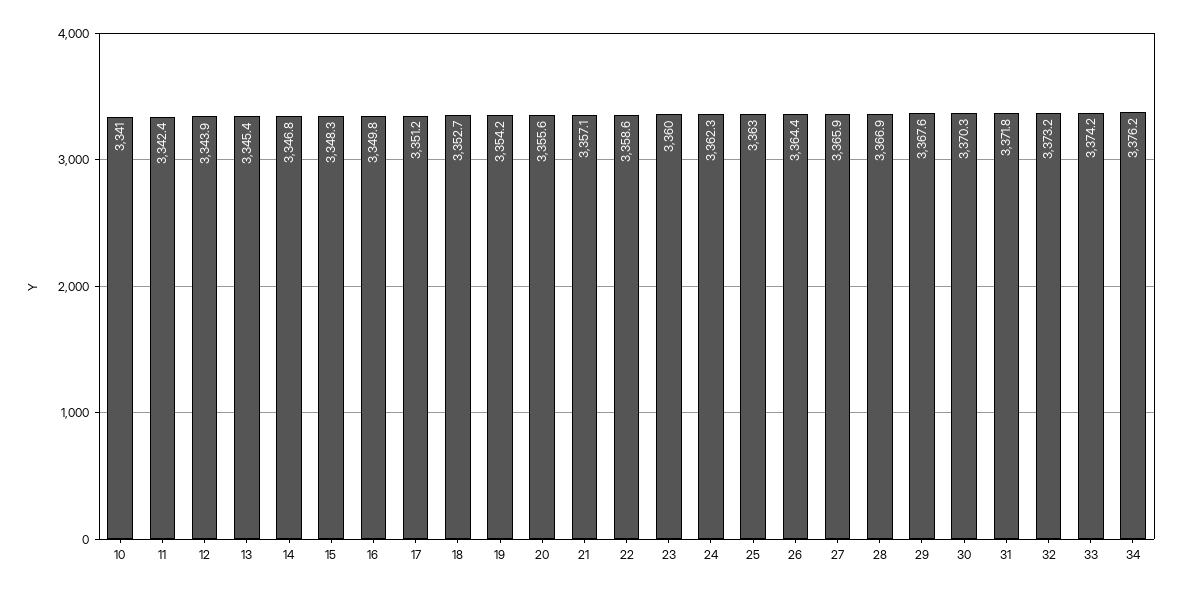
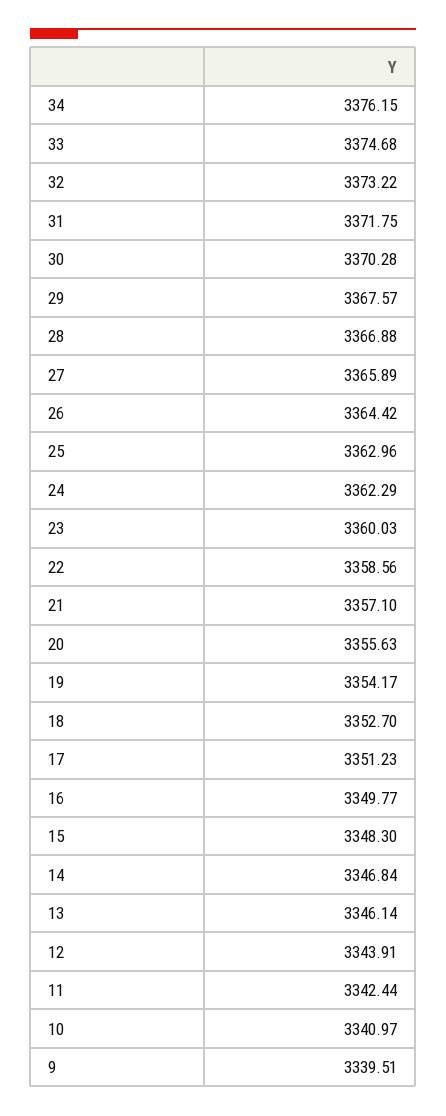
13: 3345.4 -> 3346.14
33: 3374.2 -> 3374.68
9: none -> 3339.51

